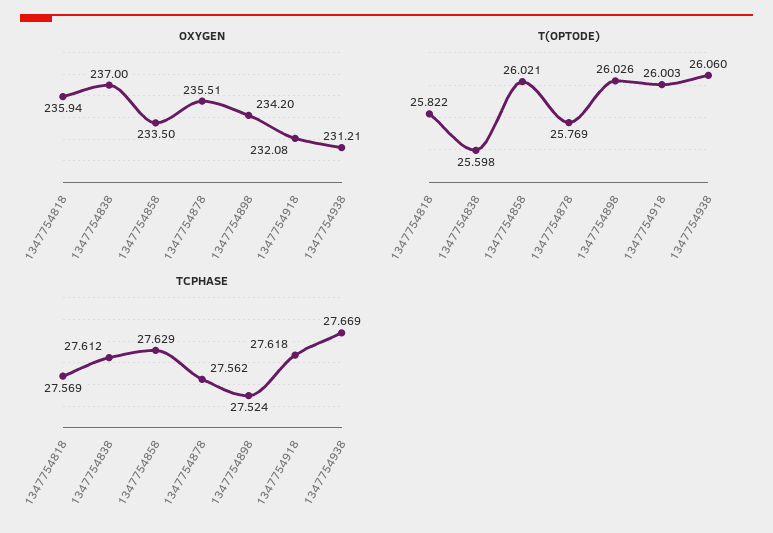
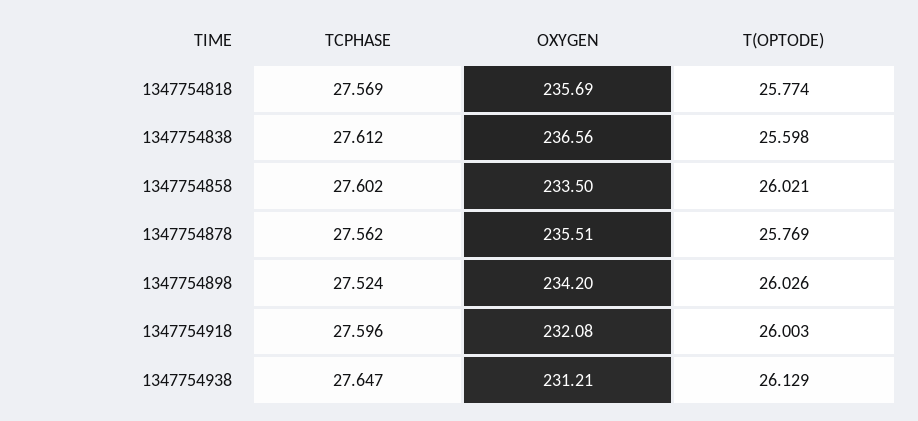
OXYGEN, 1347754818: 235.94 -> 235.69
OXYGEN, 1347754838: 237 -> 236.56
T(OPTODE), 1347754818: 25.822 -> 25.774
T(OPTODE), 1347754938: 26.06 -> 26.129
TCPHASE, 1347754858: 27.629 -> 27.602
TCPHASE, 1347754918: 27.618 -> 27.596
TCPHASE, 1347754938: 27.669 -> 27.647

